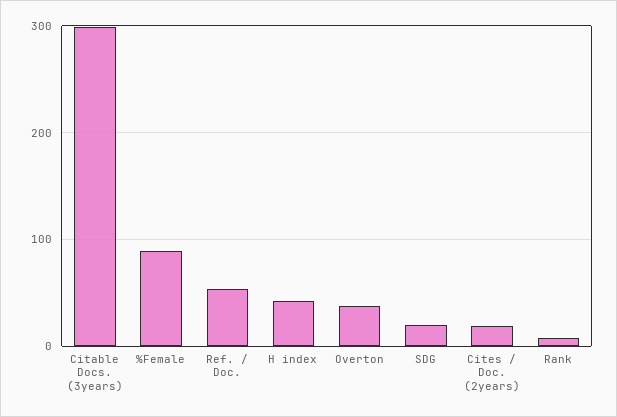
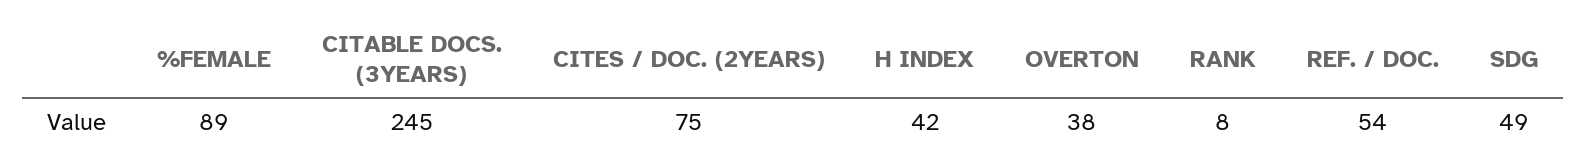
Citable Docs. (3years): 300 -> 245
SDG: 20 -> 49
Cites / Doc. (2years): 20 -> 75

